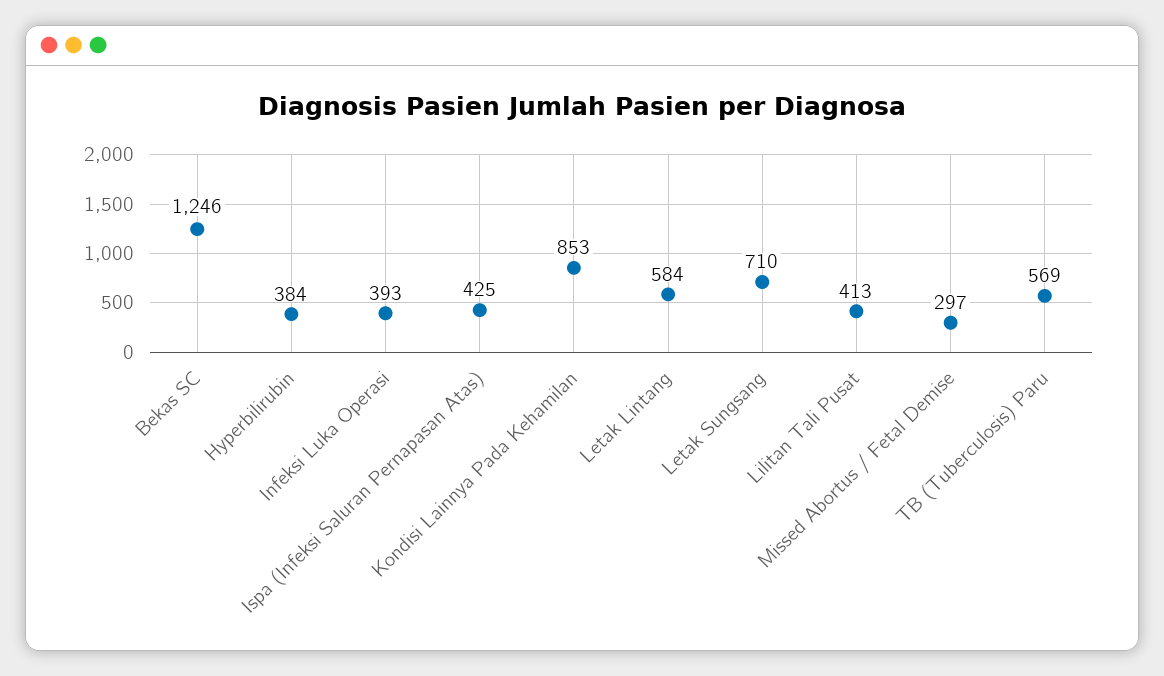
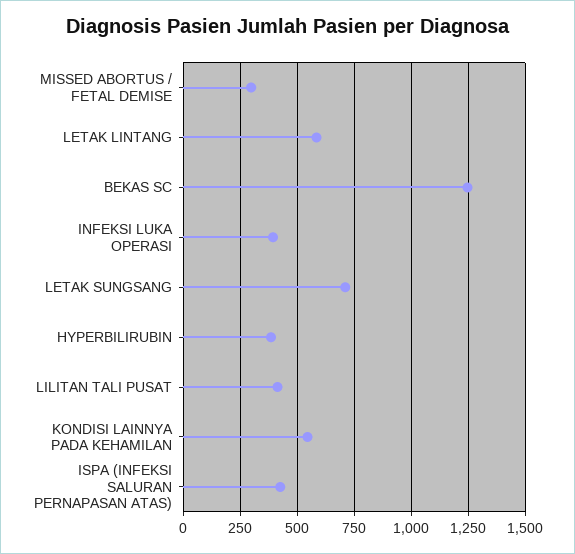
Kondisi Lainnya Pada Kehamilan: 853 -> 550
TB (Tuberculosis) Paru: 569 -> none

